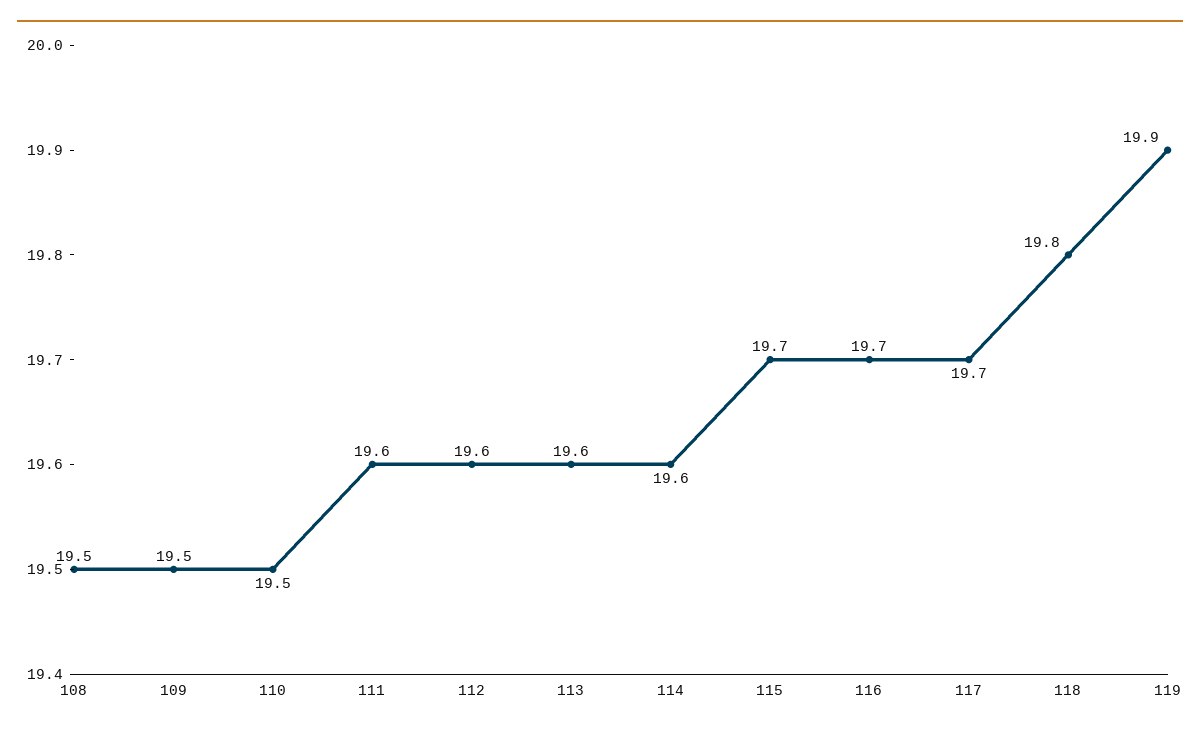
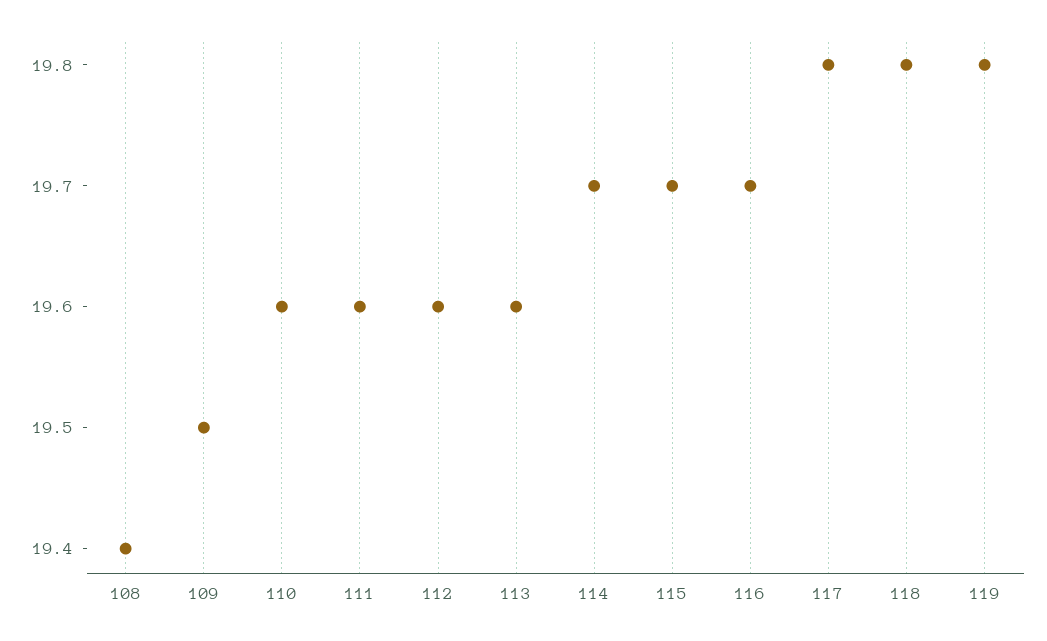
108: 19.5 -> 19.4
110: 19.5 -> 19.6
114: 19.6 -> 19.7
117: 19.7 -> 19.8
119: 19.9 -> 19.8

